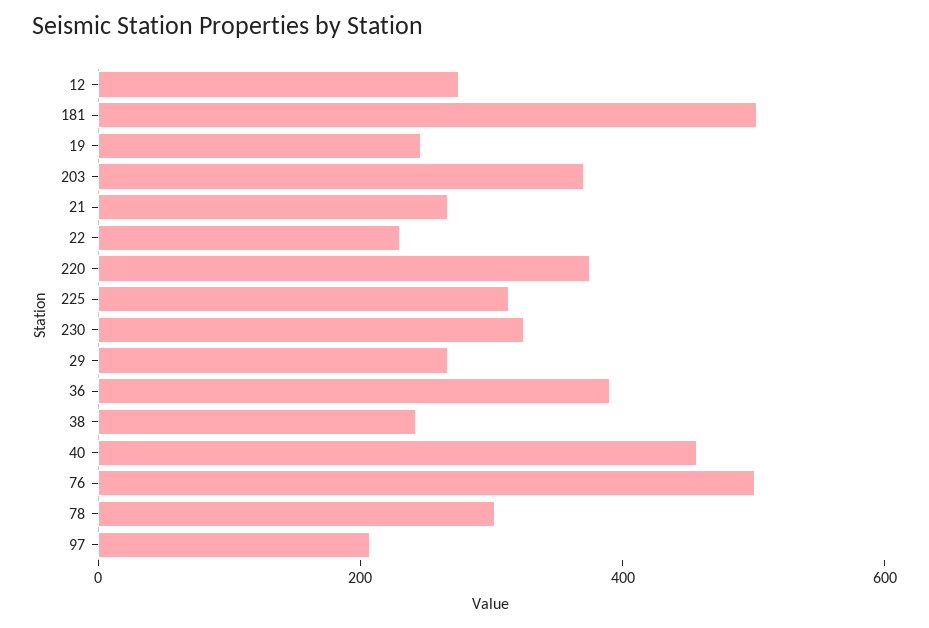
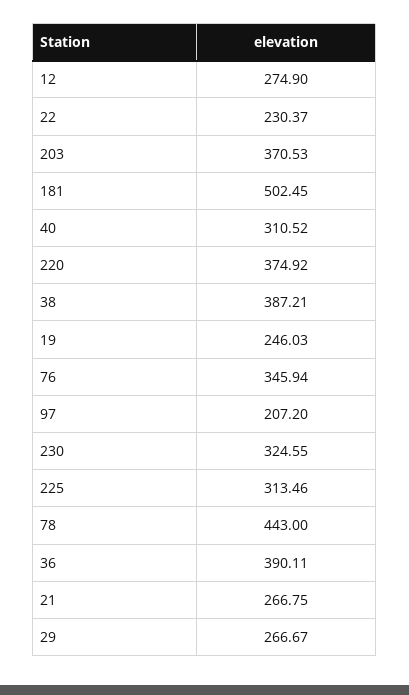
38: 250 -> 387.21
40: 450 -> 310.52
76: 500 -> 345.94
78: 300 -> 443

